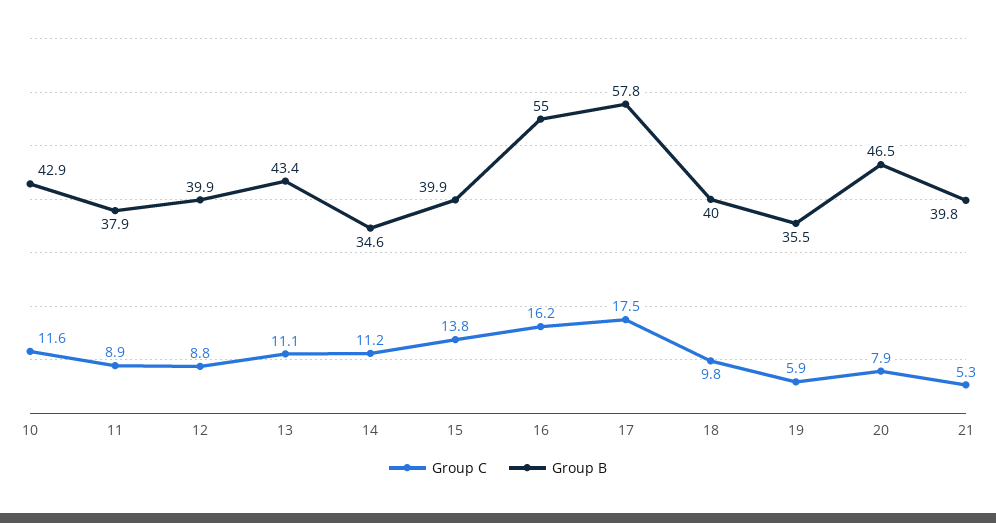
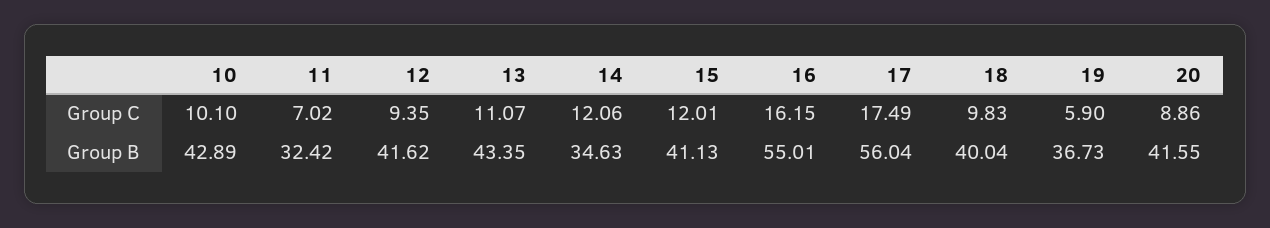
Group C, 10: 11.6 -> 10.1
Group C, 11: 8.9 -> 7.02
Group B, 11: 37.9 -> 32.42
Group C, 12: 8.8 -> 9.35
Group B, 12: 39.9 -> 41.62
Group C, 14: 11.2 -> 12.06
Group C, 15: 13.8 -> 12.01
Group B, 15: 39.9 -> 41.13
Group B, 17: 57.8 -> 56.04
Group B, 19: 35.5 -> 36.73
Group C, 20: 7.9 -> 8.86
Group B, 20: 46.5 -> 41.55
Group C, 21: 5.3 -> none
Group B, 21: 39.8 -> none

